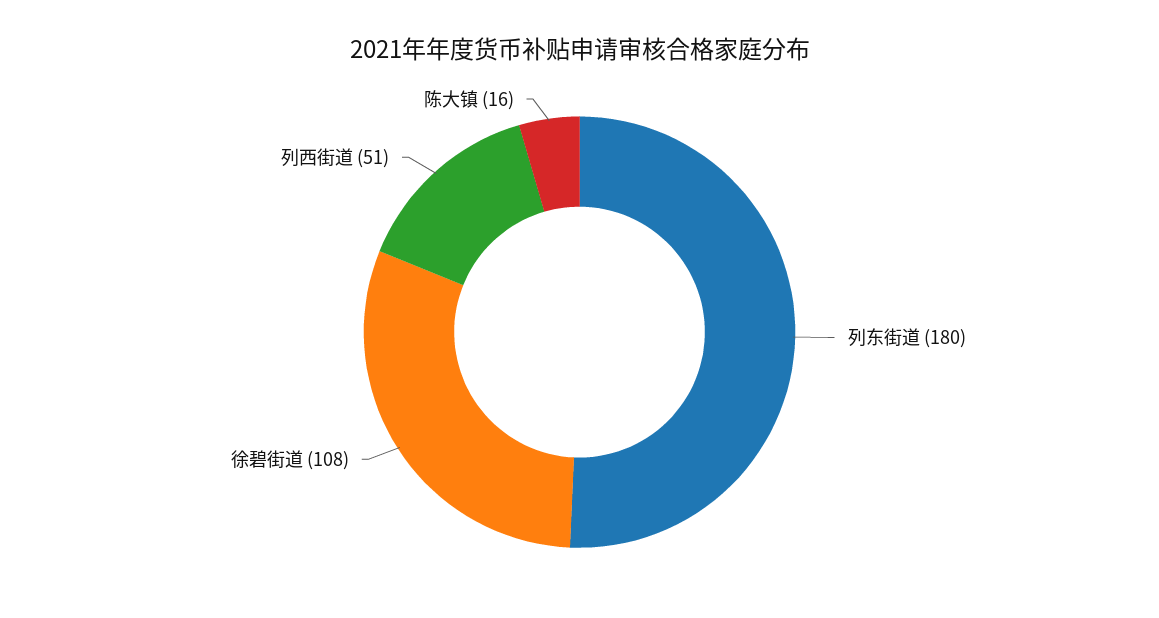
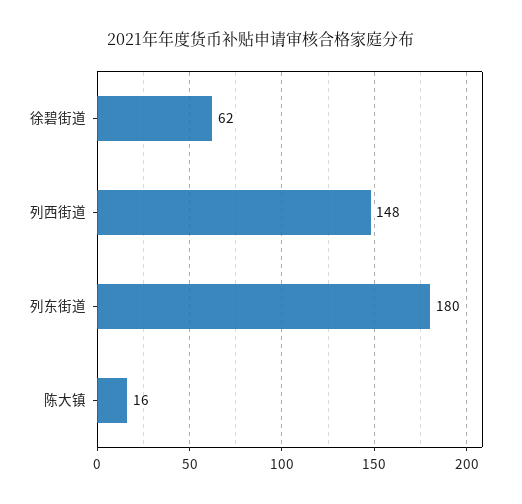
徐碧街道: 108 -> 62
列西街道: 51 -> 148

